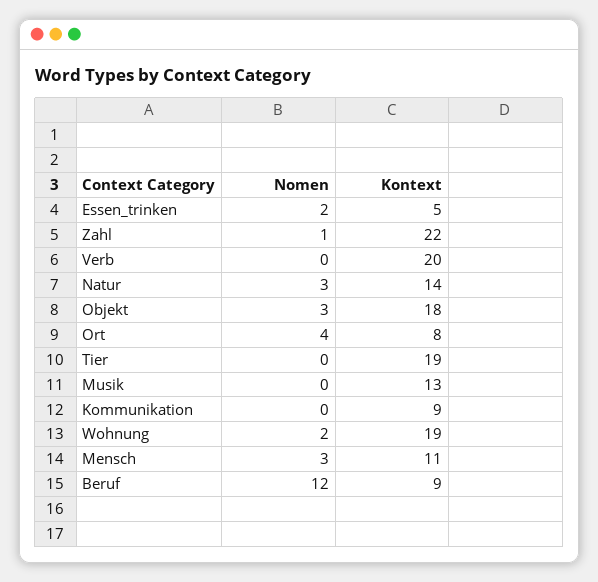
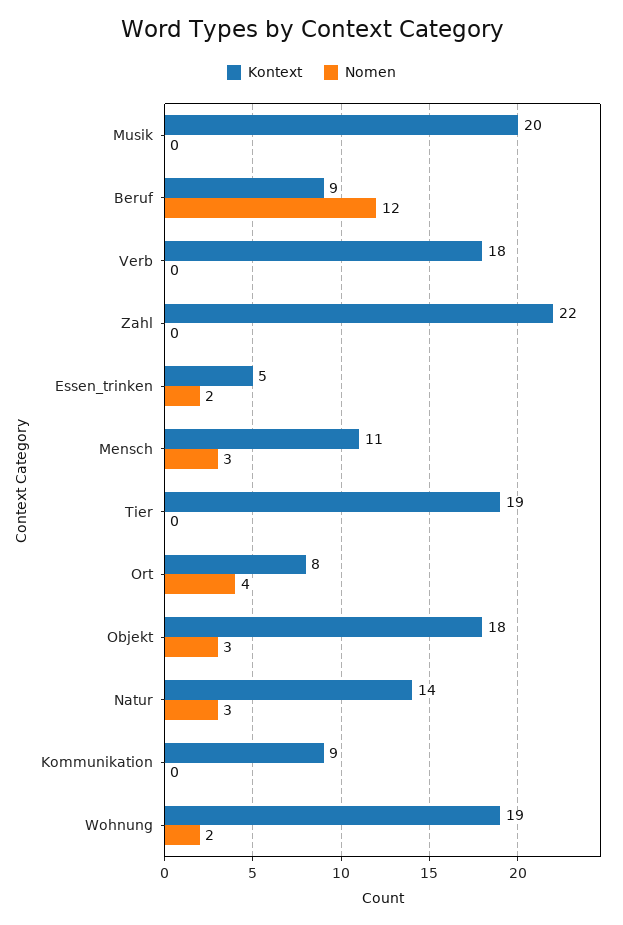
Nomen, Zahl: 1 -> 0
Kontext, Verb: 20 -> 18
Kontext, Musik: 13 -> 20

